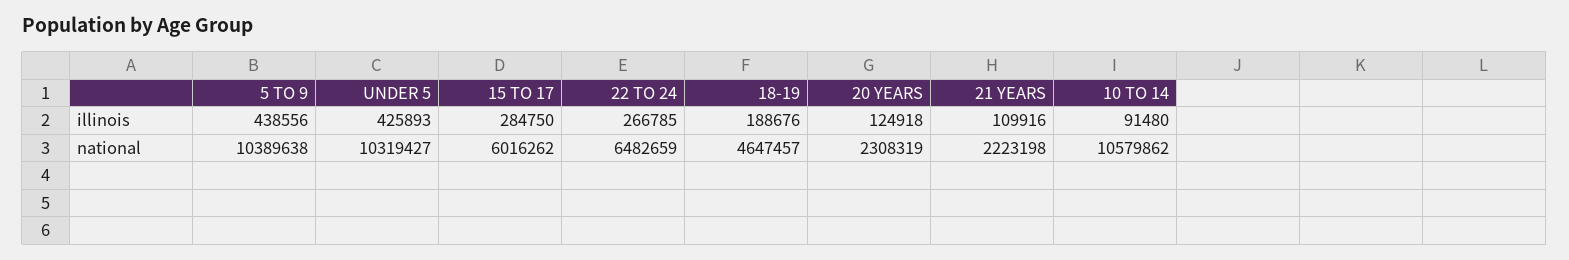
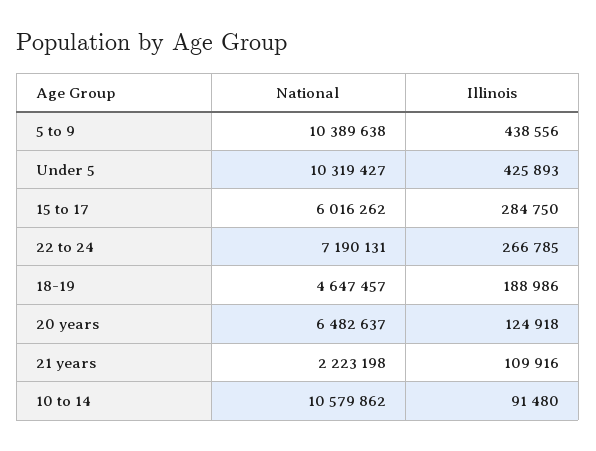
18-19, illinois: 188676 -> 188986
22 TO 24, national: 6482659 -> 7190131
20 YEARS, national: 2308319 -> 6482637

